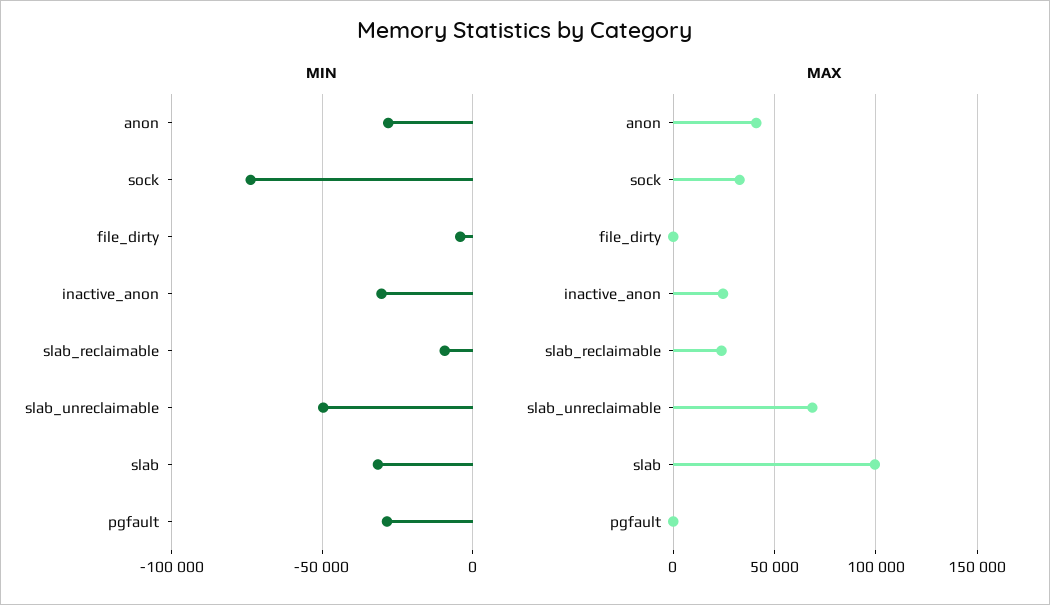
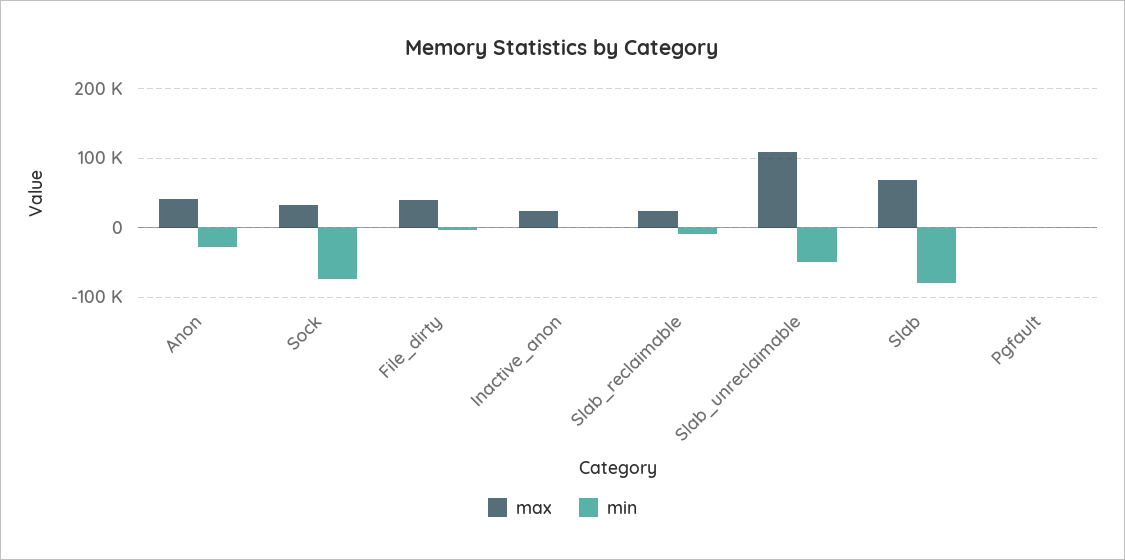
MIN, inactive_anon: -30000 -> 0
MIN, slab: -30000 -> -80000
MIN, pgfault: -30000 -> 0
MAX, file_dirty: 0 -> 40000
MAX, slab_unreclaimable: 70000 -> 110000
MAX, slab: 100000 -> 70000

